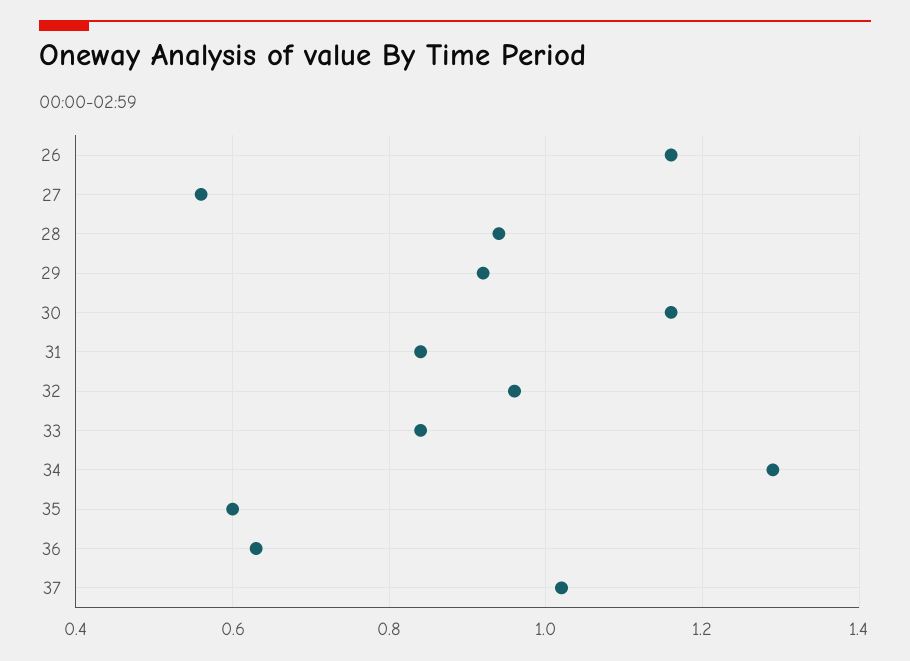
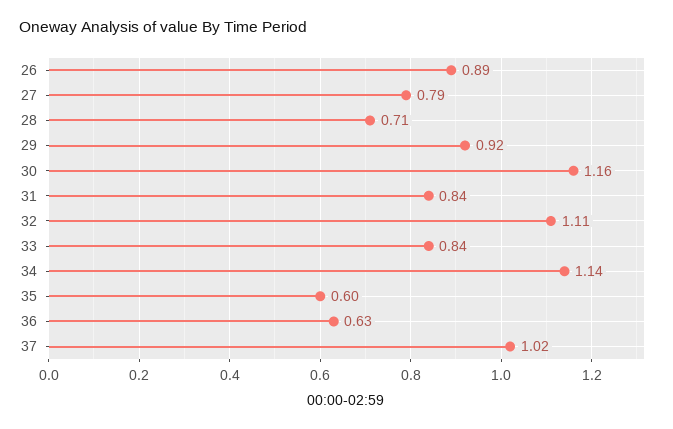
26: 1.15 -> 0.89
27: 0.55 -> 0.79
28: 0.95 -> 0.71
32: 0.95 -> 1.11
34: 1.3 -> 1.14

